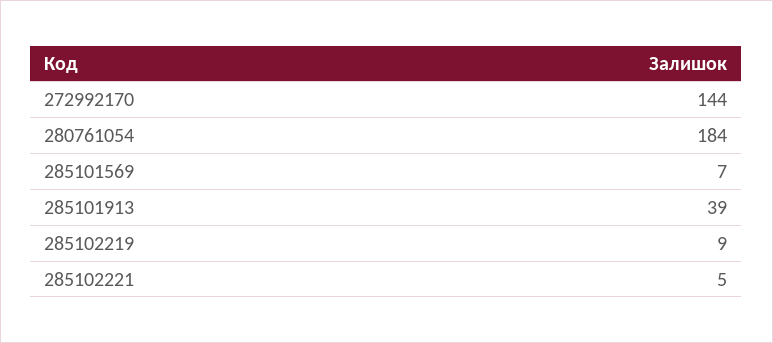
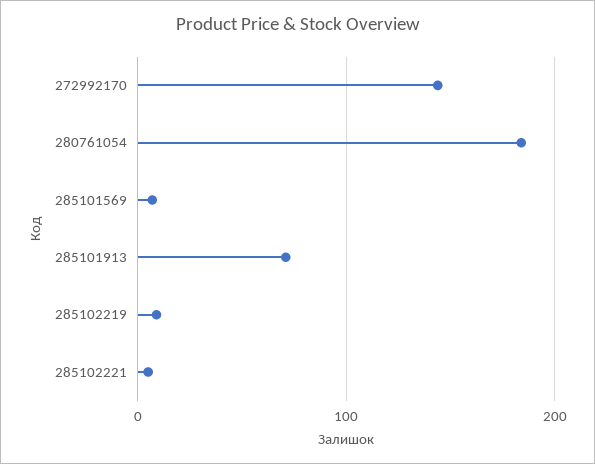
285101913: 39 -> 70

